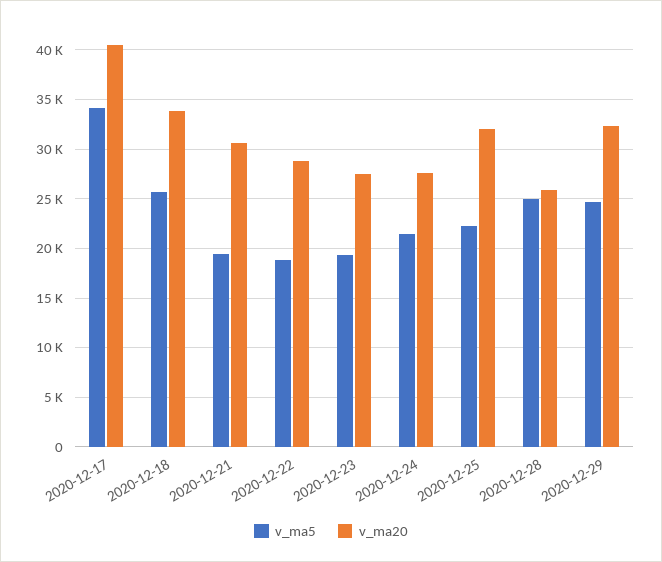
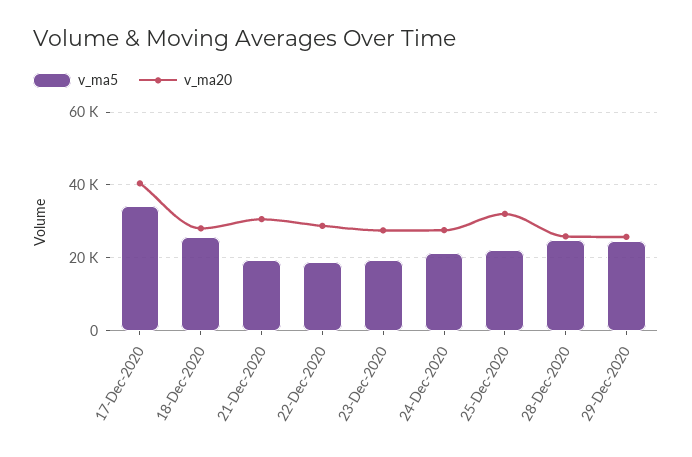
v_ma20, 2020-12-18: 34000 -> 28000
v_ma20, 2020-12-29: 32000 -> 26000

